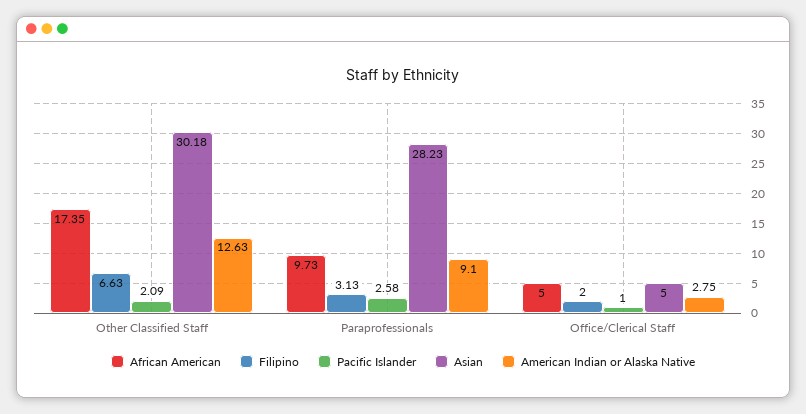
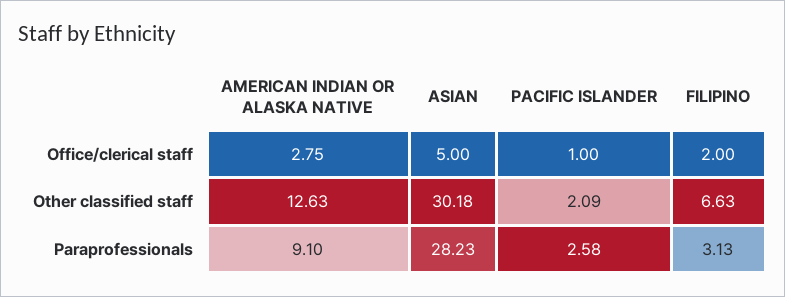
African American, Other Classified Staff: 17.35 -> none
African American, Paraprofessionals: 9.73 -> none
African American, Office/Clerical Staff: 5 -> none

